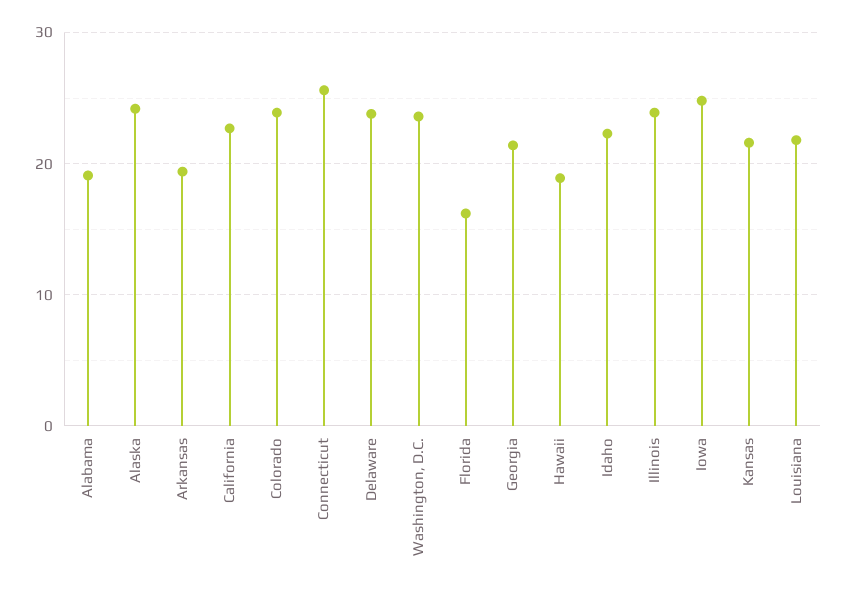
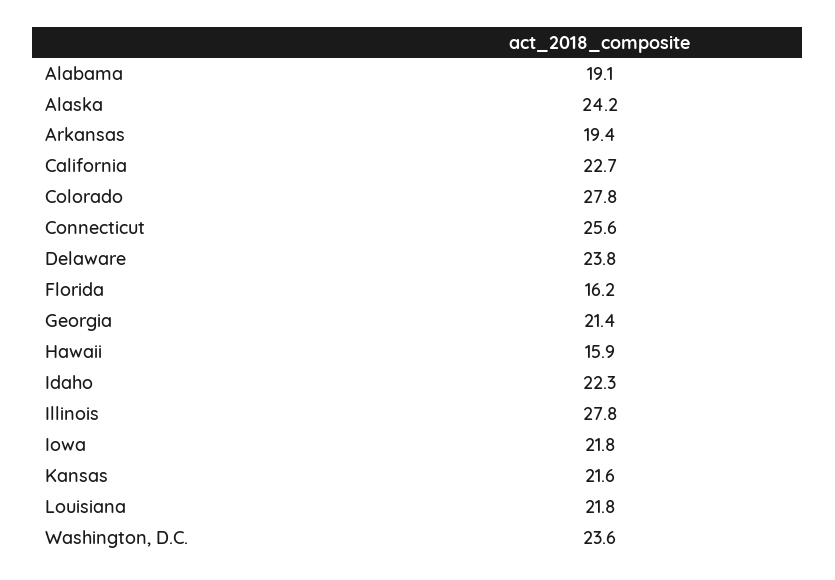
Colorado: 24 -> 27.8
Hawaii: 19 -> 15.9
Illinois: 24 -> 27.8
Iowa: 25 -> 21.8

